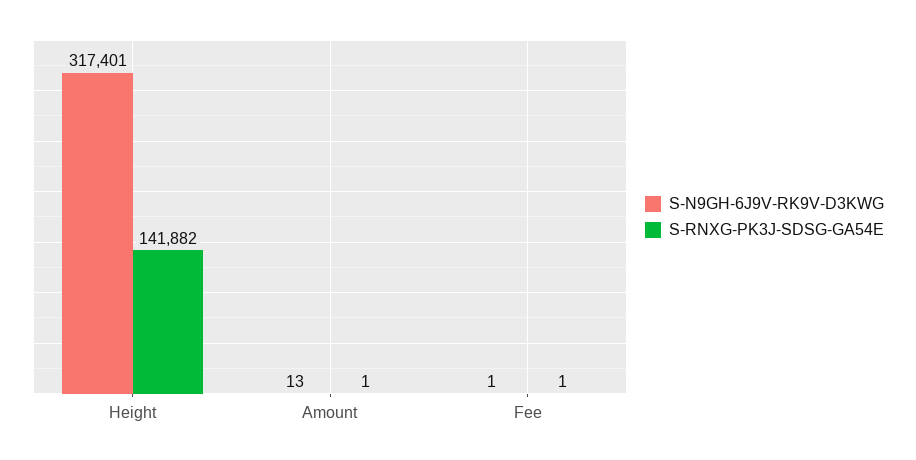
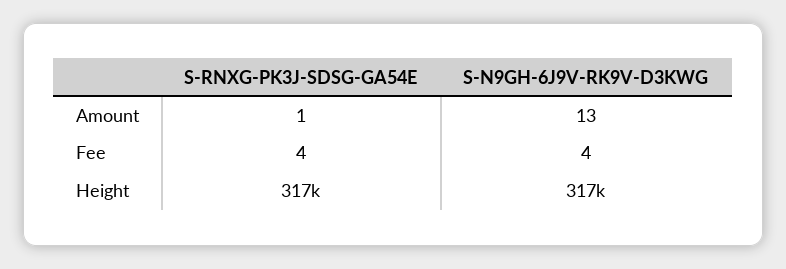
S-RNXG-PK3J-SDSG-GA54E, Height: 141882 -> 317000
S-N9GH-6J9V-RK9V-D3KWG, Fee: 1 -> 4
S-RNXG-PK3J-SDSG-GA54E, Fee: 1 -> 4

